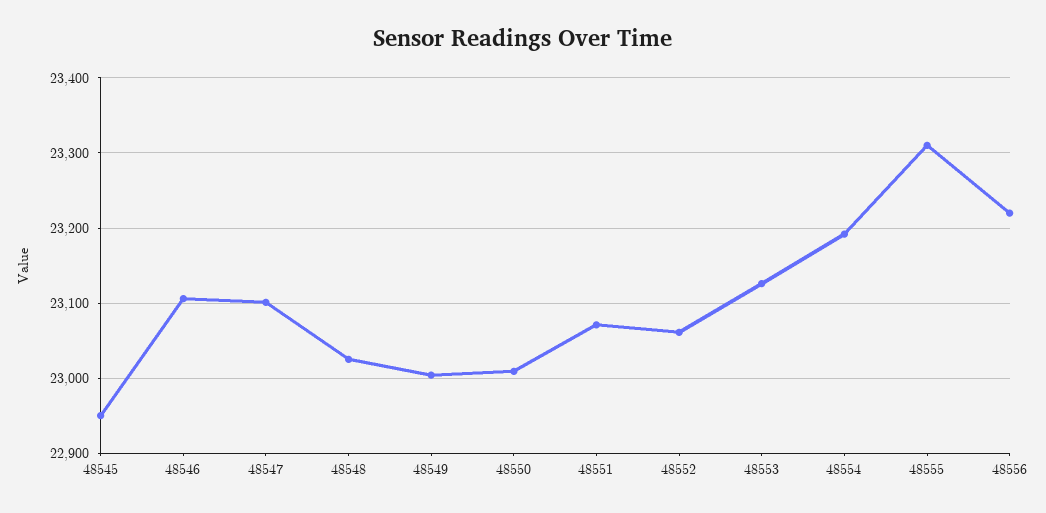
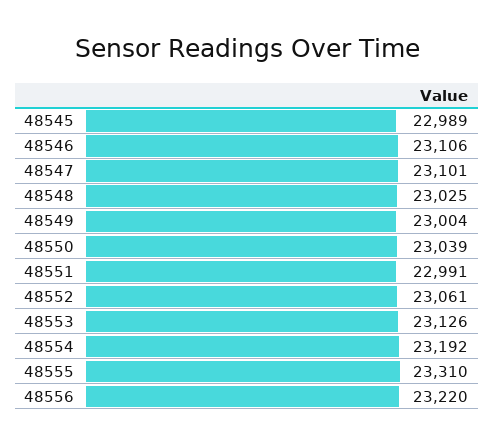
48545: 22950 -> 22989
48550: 23010 -> 23039
48551: 23070 -> 22991

